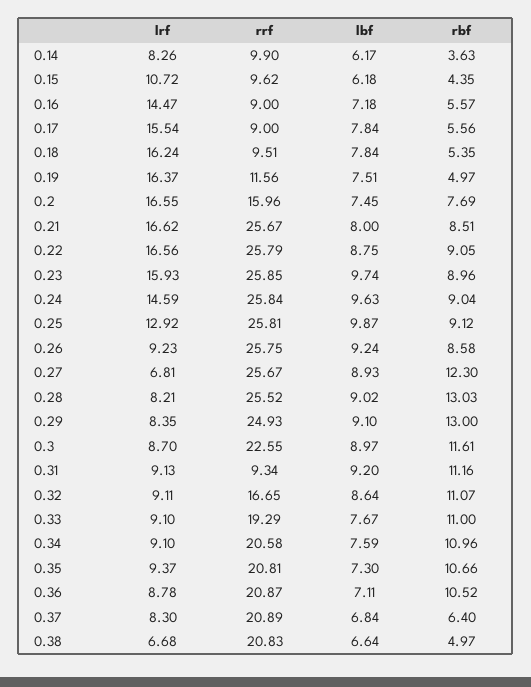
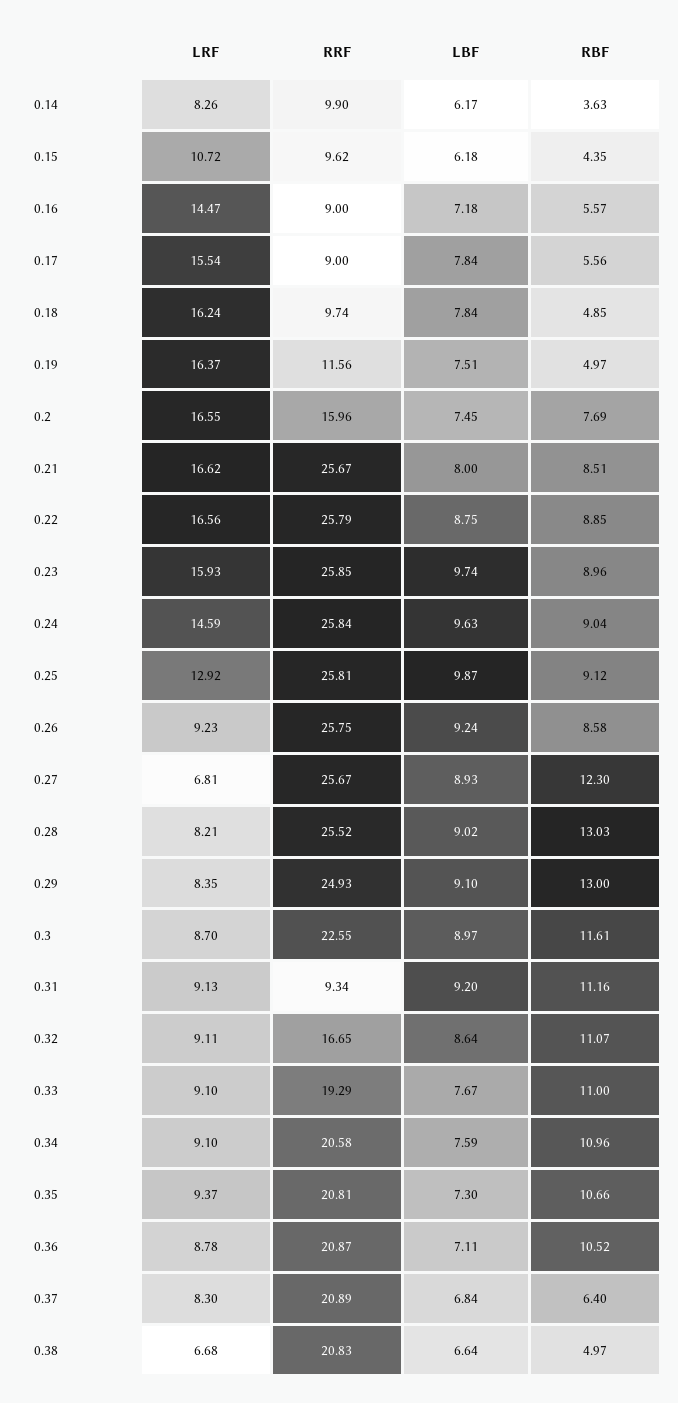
rrf, 0.18: 9.51 -> 9.74
rbf, 0.18: 5.35 -> 4.85
rbf, 0.22: 9.05 -> 8.85

